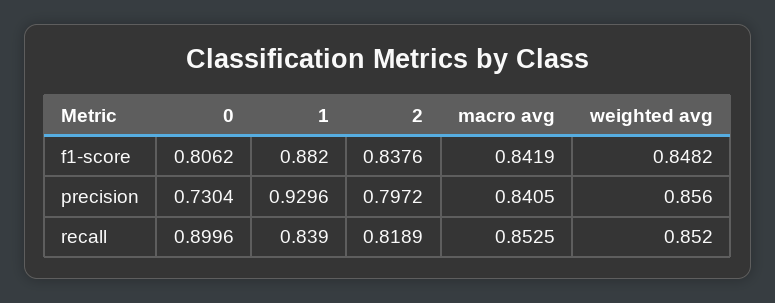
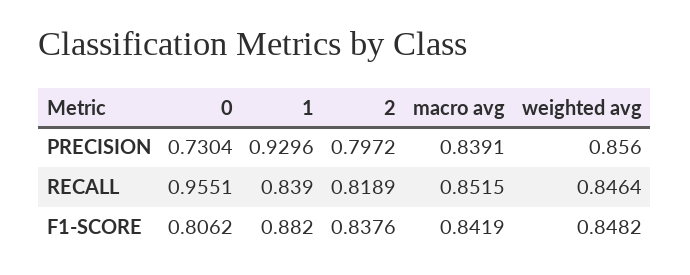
macro avg, precision: 0.8405 -> 0.8391
0, recall: 0.8996 -> 0.9551
macro avg, recall: 0.8525 -> 0.8515
weighted avg, recall: 0.852 -> 0.8464

